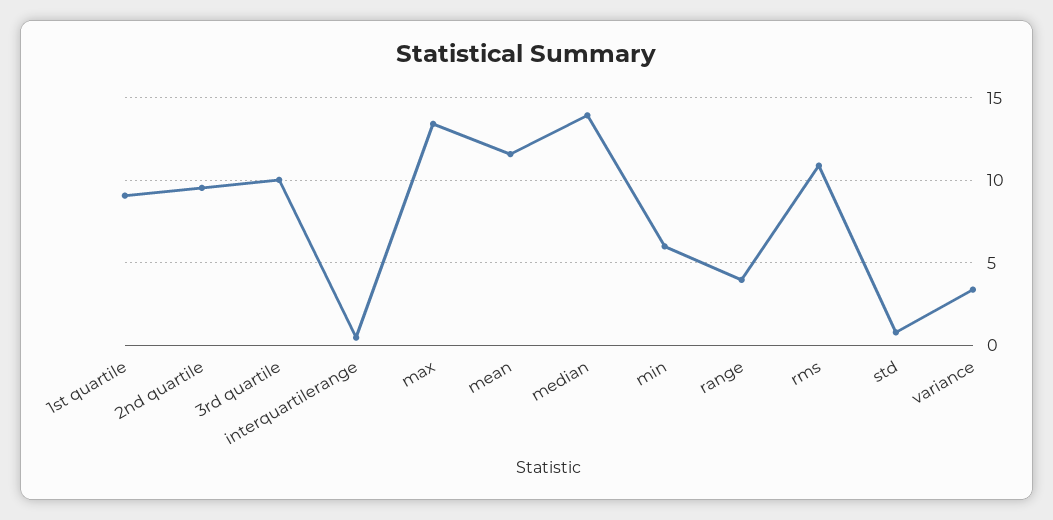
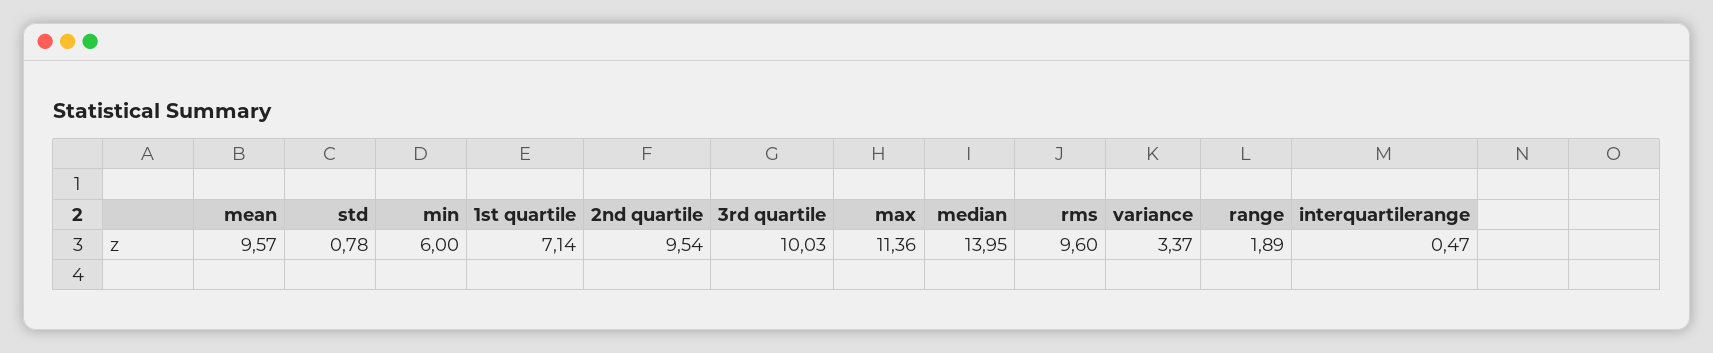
1st quartile: 9 -> 7.14
max: 13.5 -> 11.36
mean: 11.5 -> 9.57
range: 4 -> 1.89
rms: 11 -> 9.6

